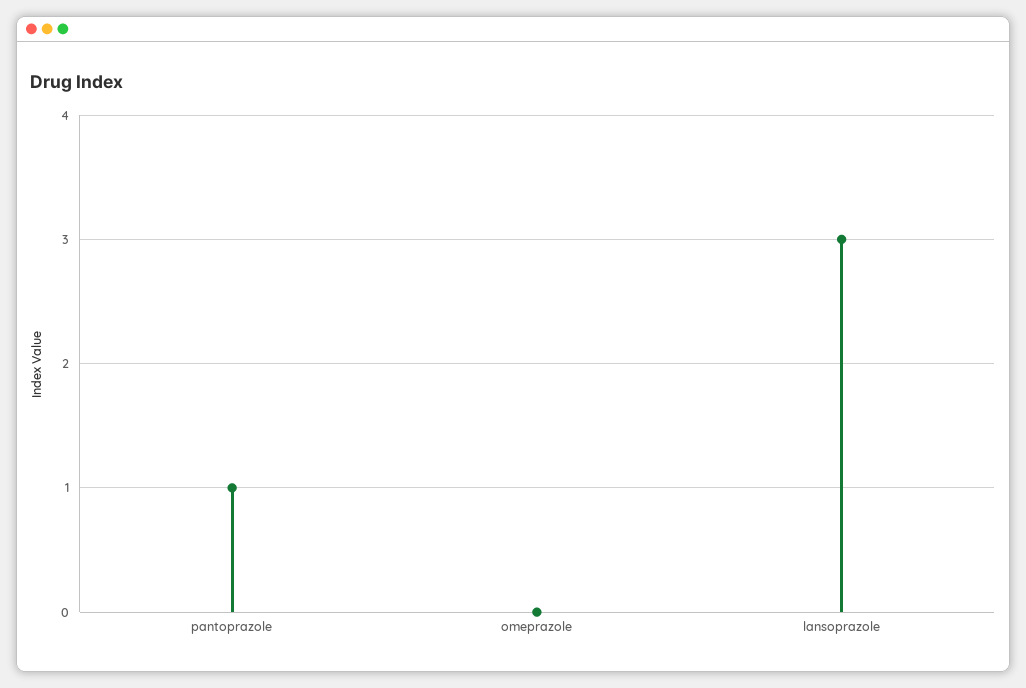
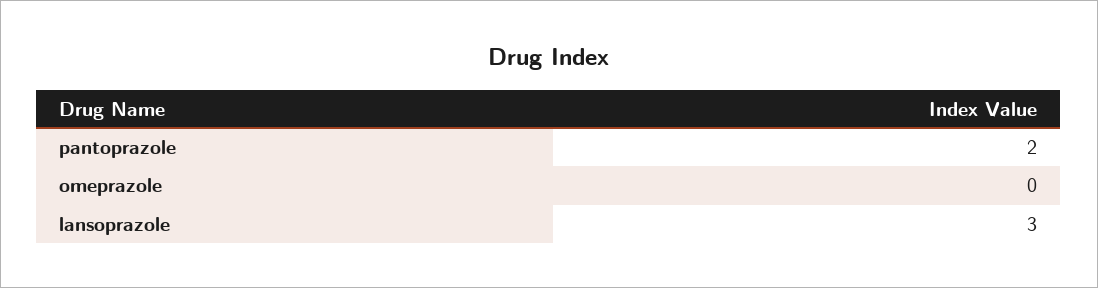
pantoprazole: 1 -> 2

